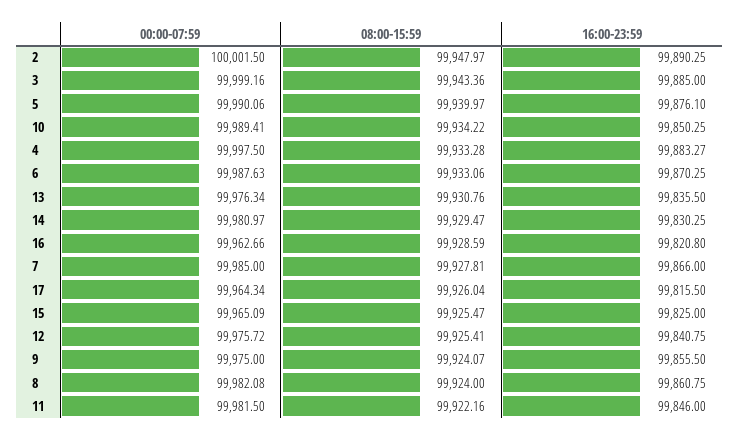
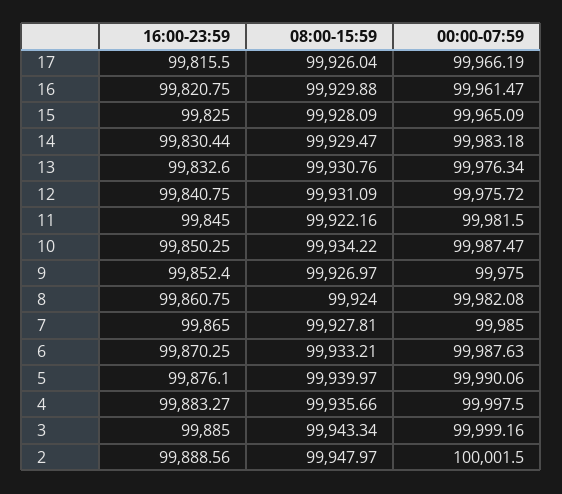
16:00-23:59, 2: 99890.25 -> 99888.56
08:00-15:59, 3: 99943.36 -> 99943.34
00:00-07:59, 10: 99989.41 -> 99987.47
08:00-15:59, 4: 99933.28 -> 99935.66
08:00-15:59, 6: 99933.06 -> 99933.21
16:00-23:59, 13: 99835.5 -> 99832.6
00:00-07:59, 14: 99980.97 -> 99983.18
16:00-23:59, 14: 99830.25 -> 99830.44
00:00-07:59, 16: 99962.66 -> 99961.47
08:00-15:59, 16: 99928.59 -> 99929.88
16:00-23:59, 16: 99820.8 -> 99820.75
16:00-23:59, 7: 99866 -> 99865
00:00-07:59, 17: 99964.34 -> 99966.19
08:00-15:59, 15: 99925.47 -> 99928.09
08:00-15:59, 12: 99925.41 -> 99931.09
08:00-15:59, 9: 99924.07 -> 99926.97
16:00-23:59, 9: 99855.5 -> 99852.4
16:00-23:59, 11: 99846 -> 99845

